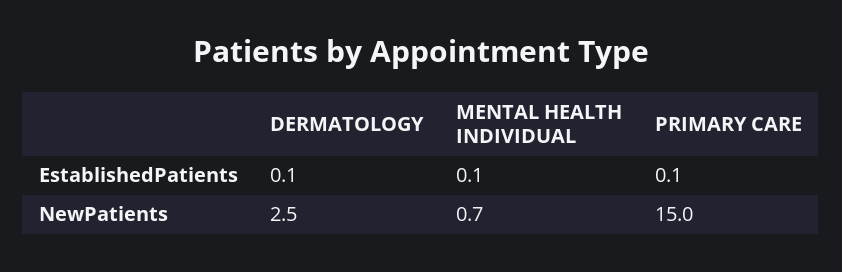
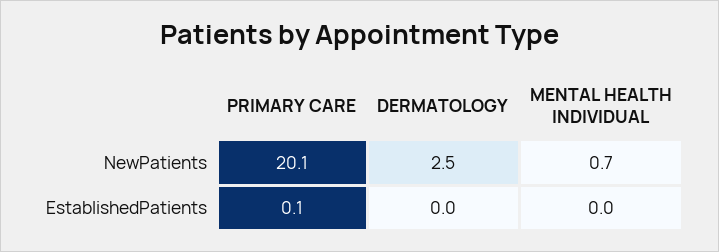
DERMATOLOGY, EstablishedPatients: 0.1 -> 0
MENTAL HEALTH INDIVIDUAL, EstablishedPatients: 0.1 -> 0
PRIMARY CARE, NewPatients: 15 -> 20.1

